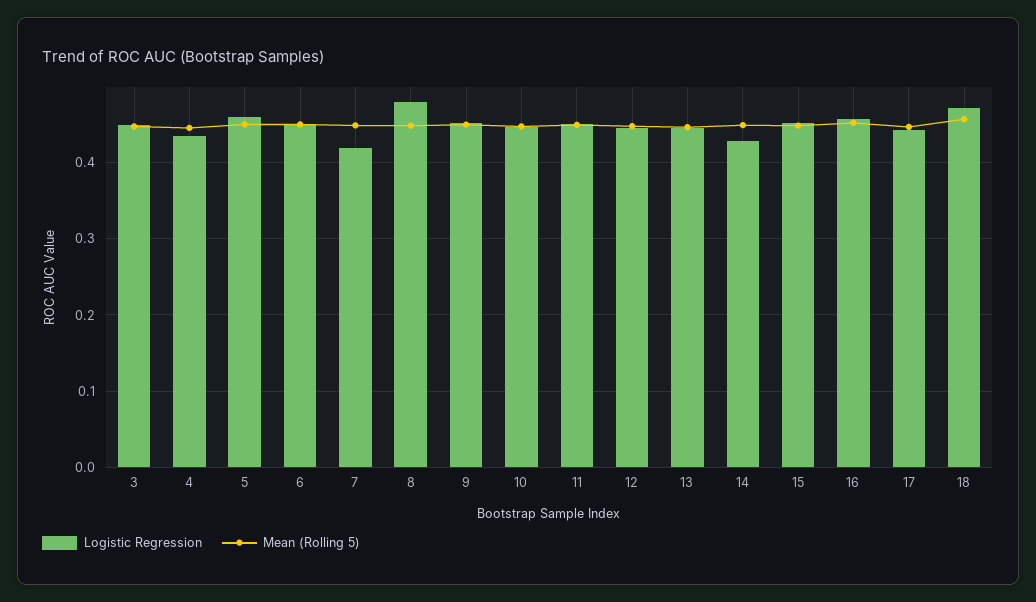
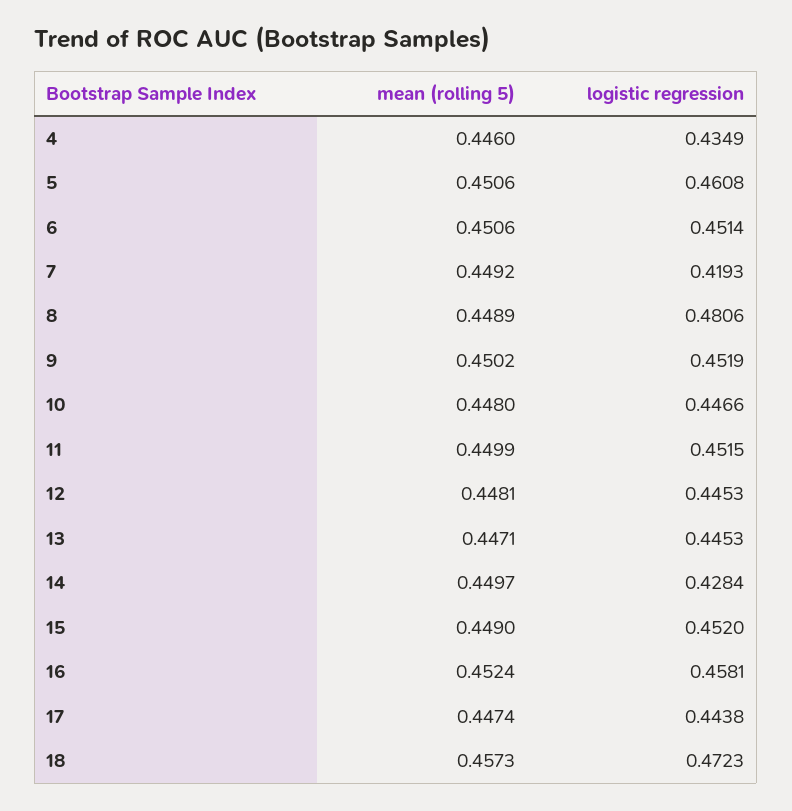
Logistic Regression, 3: 0.45 -> none
Mean (Rolling 5), 3: 0.45 -> none

